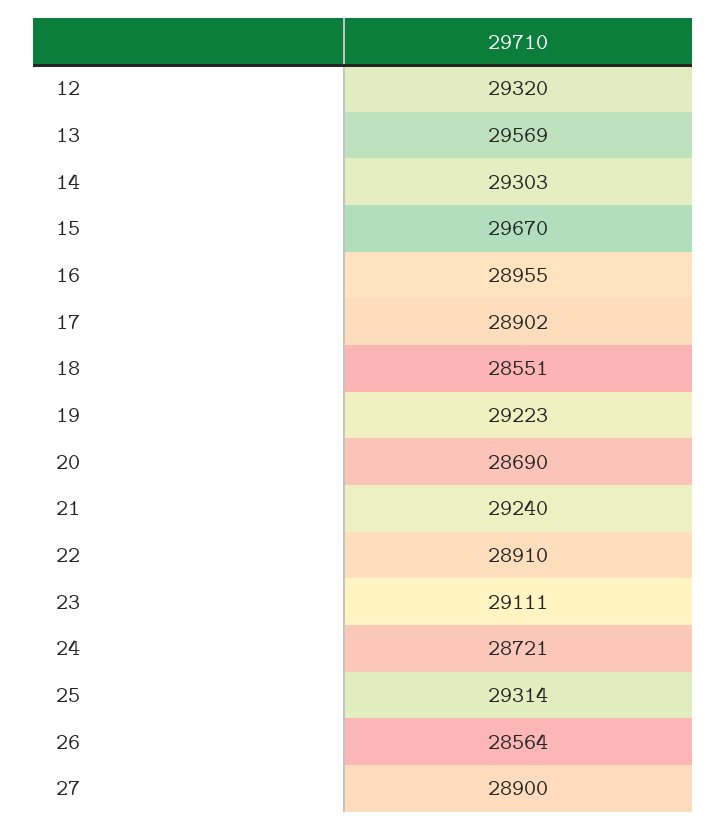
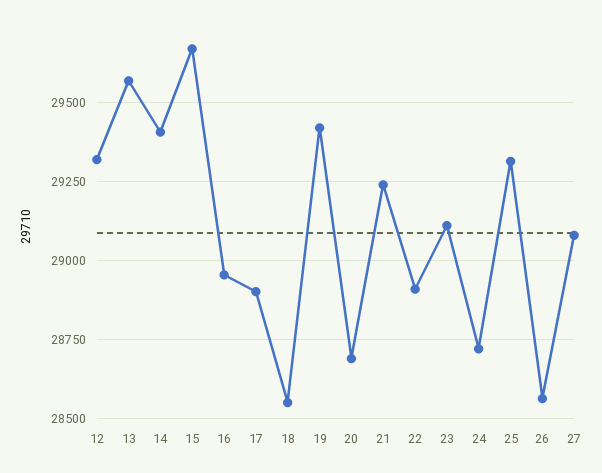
14: 29303 -> 29400
19: 29223 -> 29425
27: 28900 -> 29075

